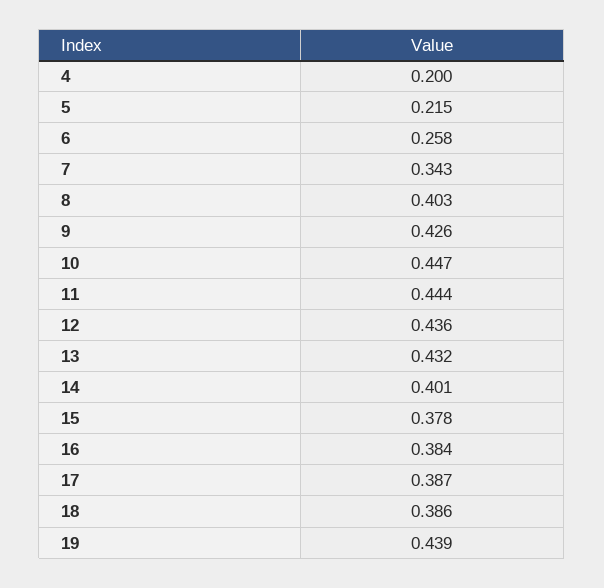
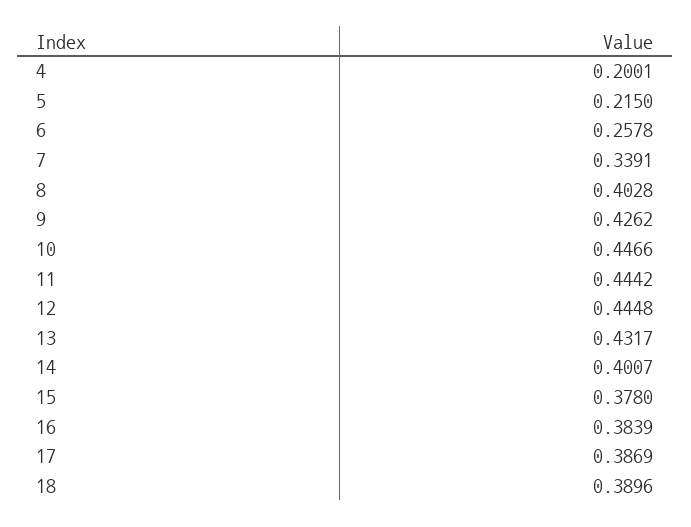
7: 0.343 -> 0.3391
12: 0.436 -> 0.4448
18: 0.386 -> 0.3896
19: 0.439 -> none

